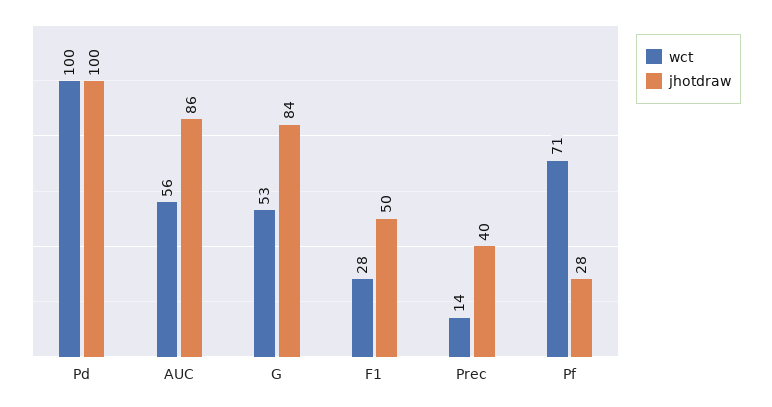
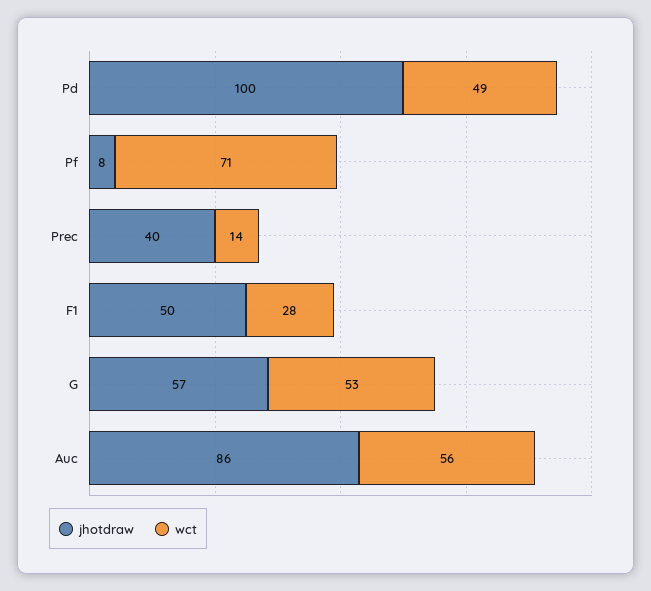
wct, Pd: 100 -> 49
jhotdraw, G: 84 -> 57
jhotdraw, Pf: 28 -> 8

